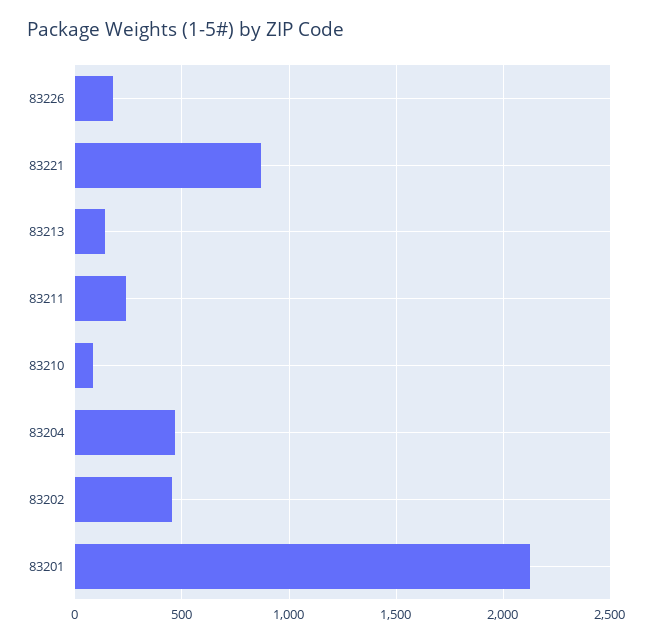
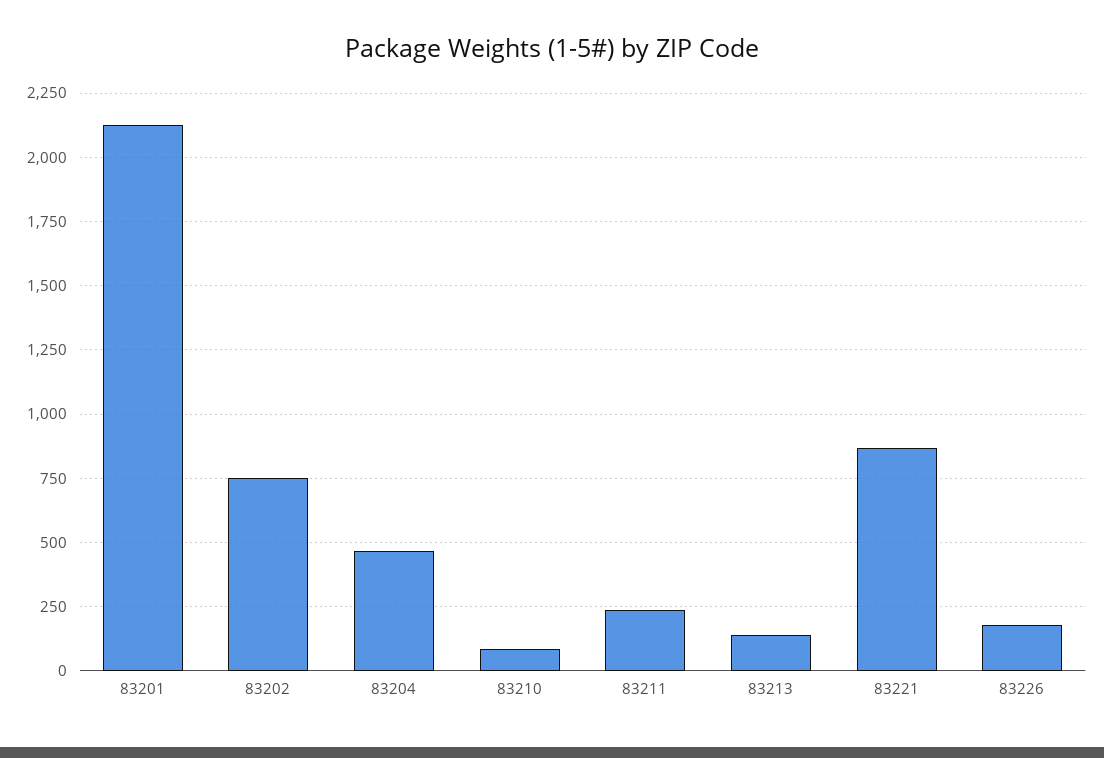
83202: 450 -> 750

